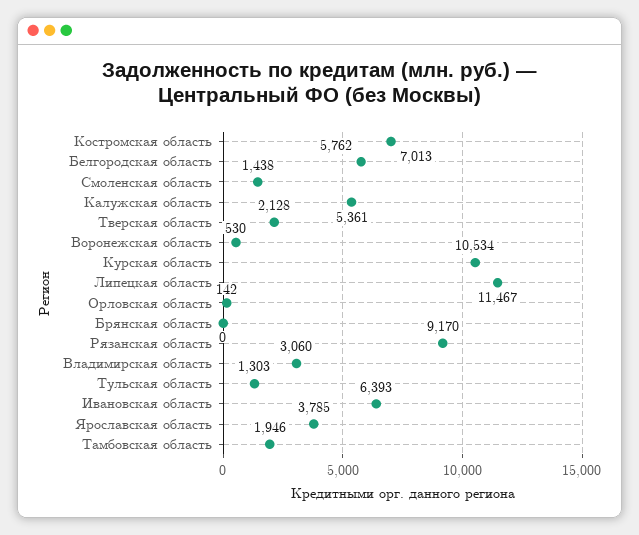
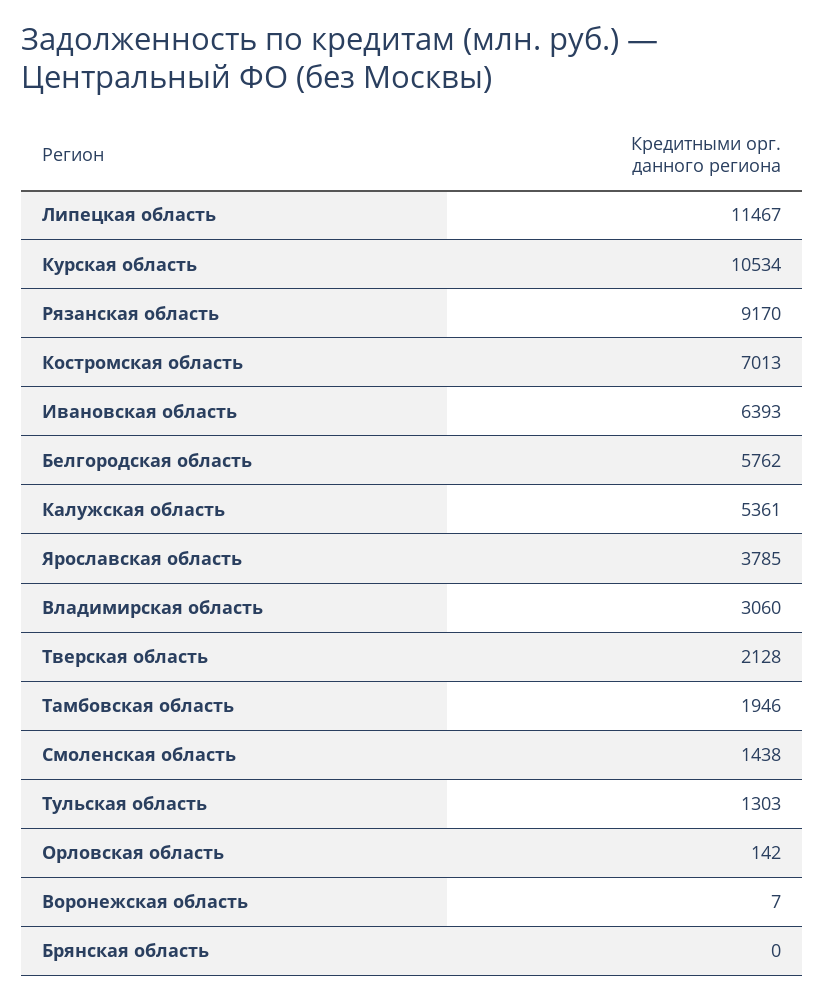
Воронежская область: 530 -> 7

